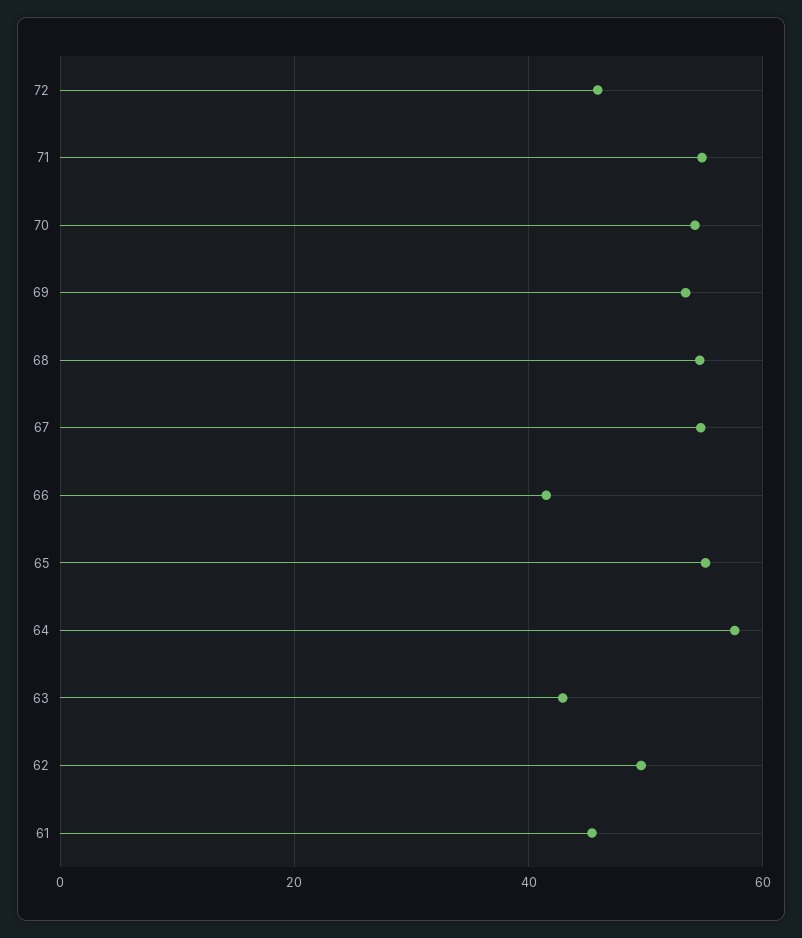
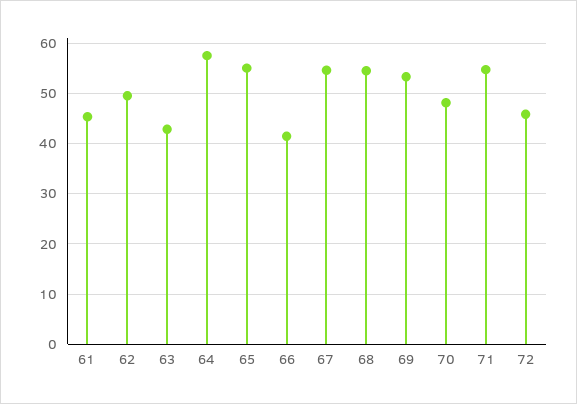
70: 54 -> 48

